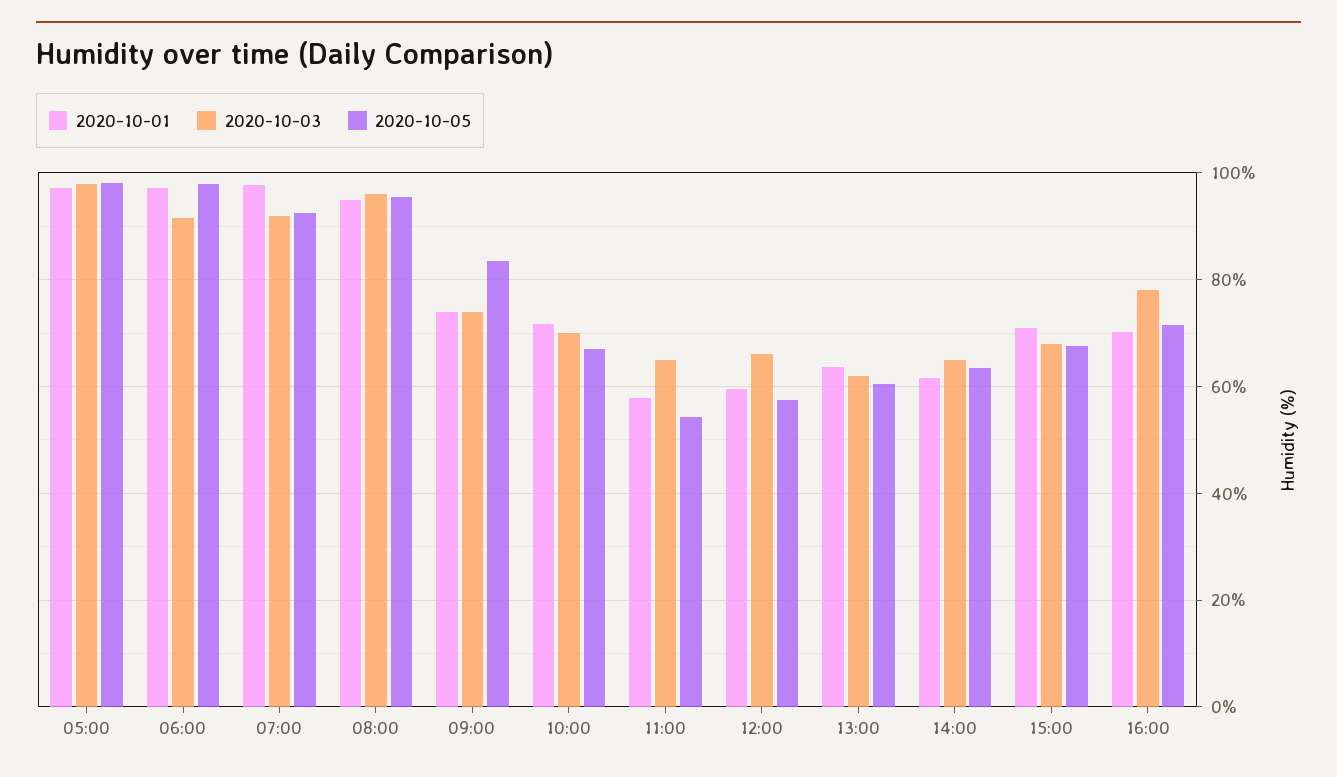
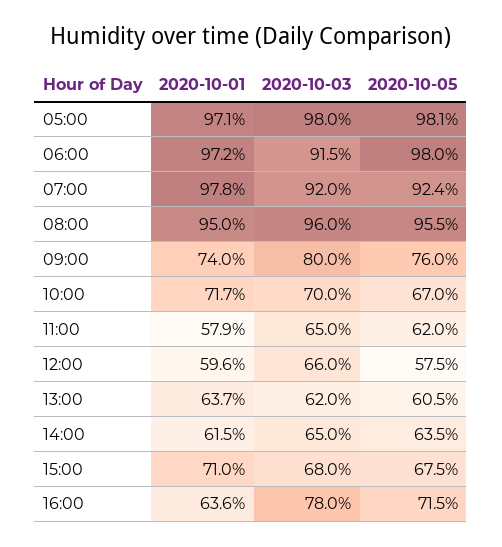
2020-10-03, 09:00: 74 -> 80
2020-10-05, 09:00: 84 -> 76
2020-10-05, 11:00: 54 -> 62
2020-10-01, 16:00: 70 -> 63.6

